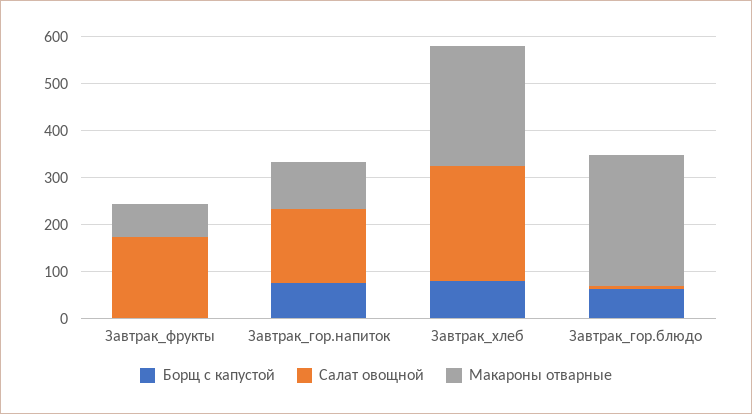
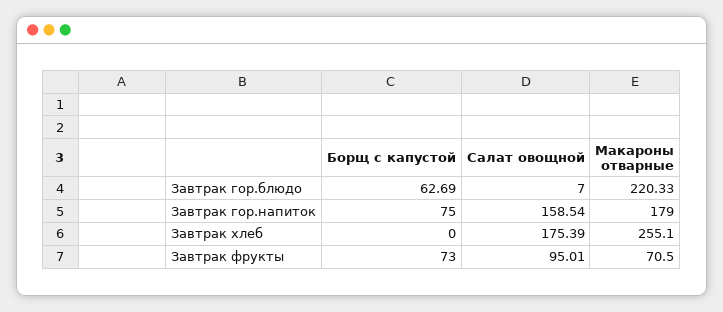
Борщ с капустой, Завтрак_фрукты: 0 -> 73
Салат овощной, Завтрак_фрукты: 180 -> 95.01
Макароны отварные, Завтрак_гор.напиток: 100 -> 179
Борщ с капустой, Завтрак_хлеб: 80 -> 0
Салат овощной, Завтрак_хлеб: 240 -> 175.39
Макароны отварные, Завтрак_гор.блюдо: 280 -> 220.33

